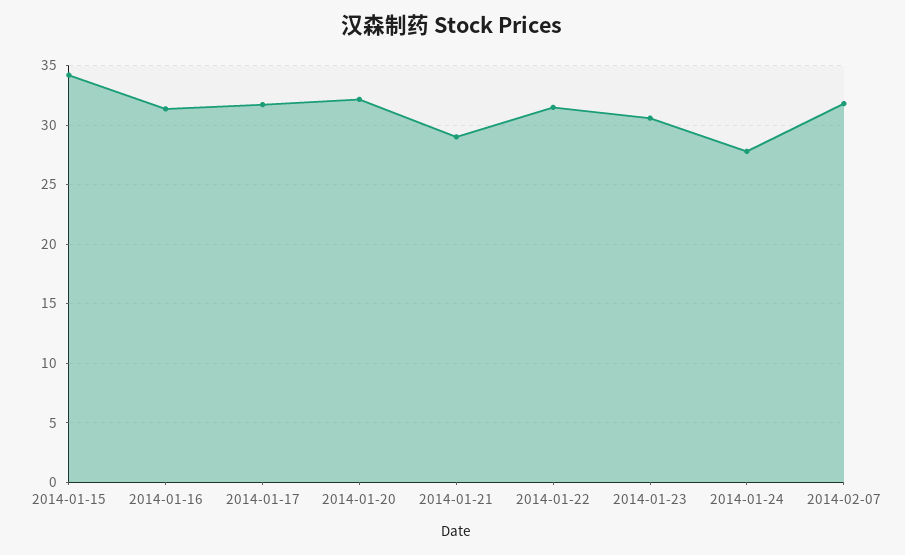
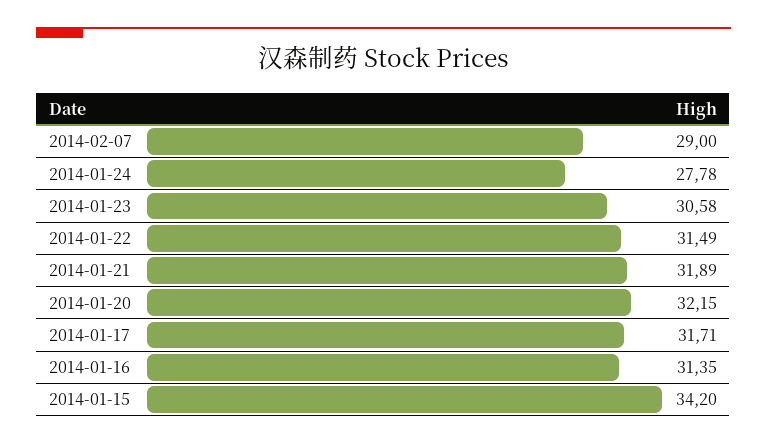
2014-01-21: 29 -> 31.89
2014-02-07: 32 -> 29

